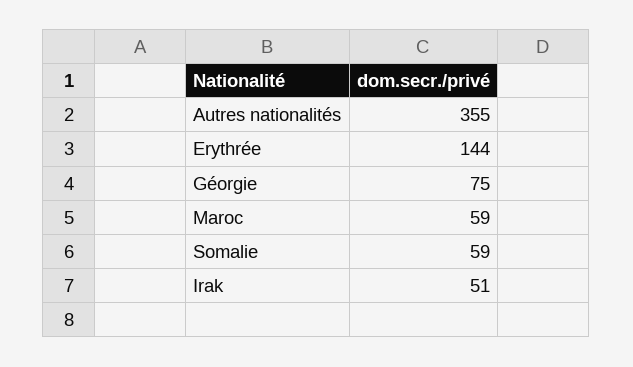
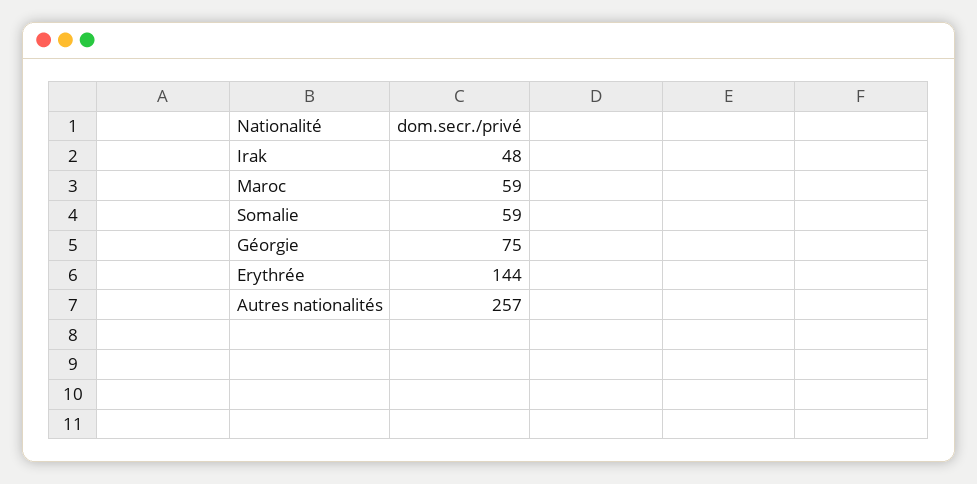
Autres nationalités: 355 -> 257
Irak: 51 -> 48

